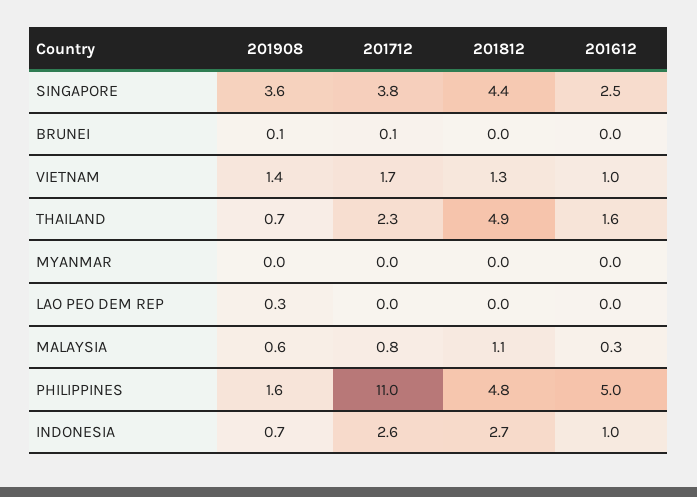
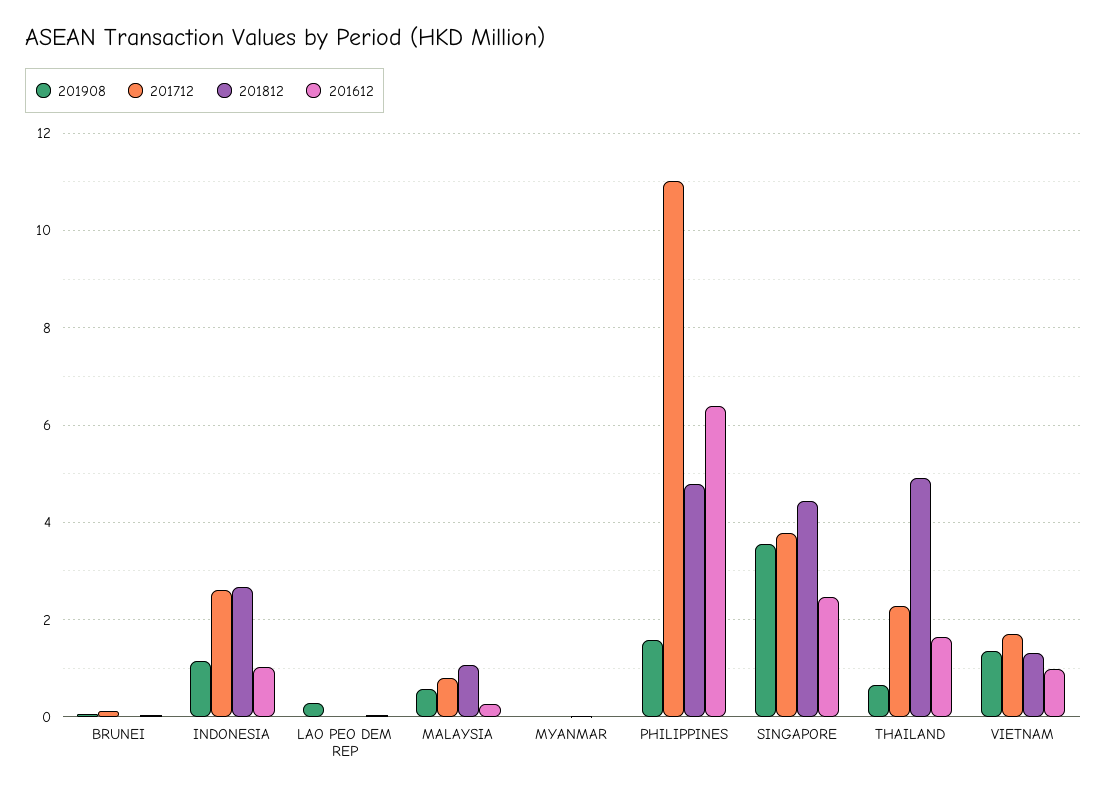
201612, PHILIPPINES: 5 -> 6.4
201908, INDONESIA: 0.7 -> 1.2

